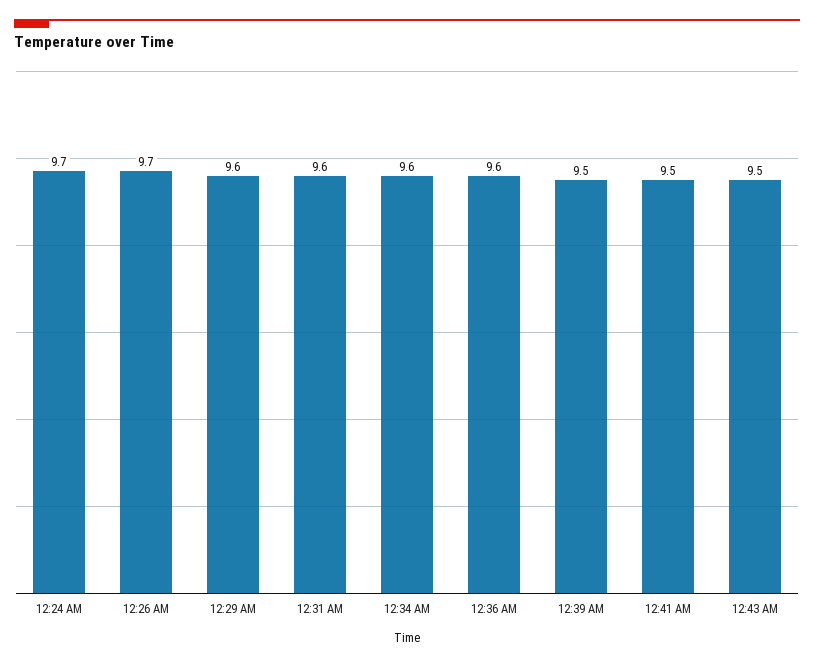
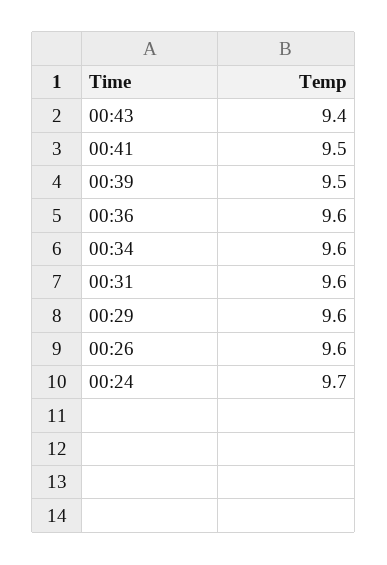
12:26 AM: 9.7 -> 9.6
12:43 AM: 9.5 -> 9.4

